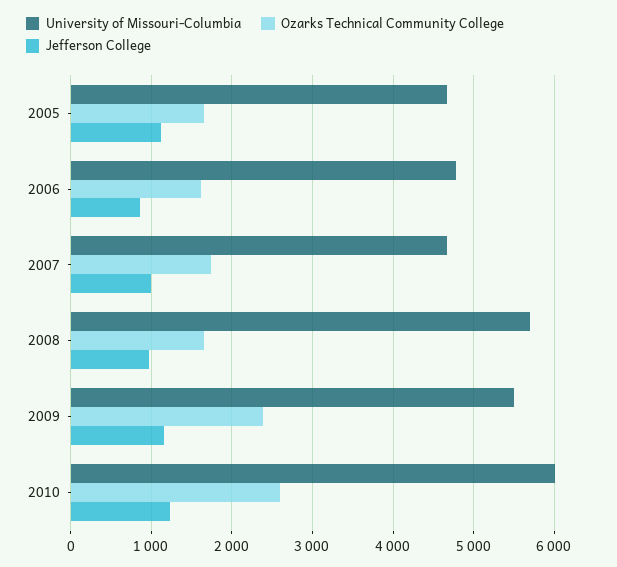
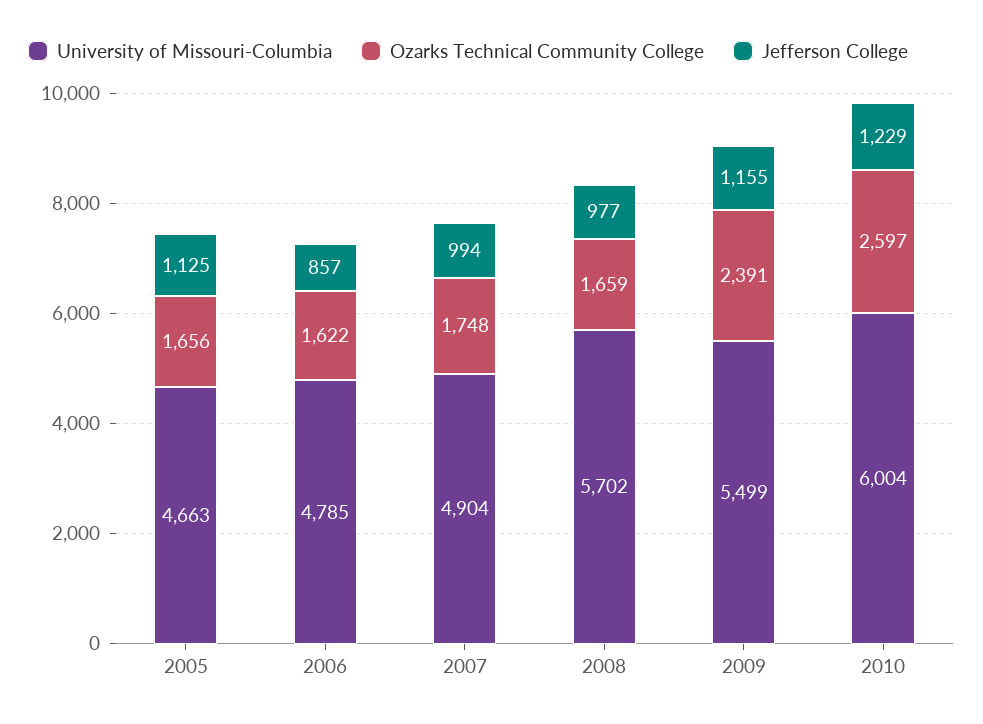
University of Missouri-Columbia, 2007: 4700 -> 4904

